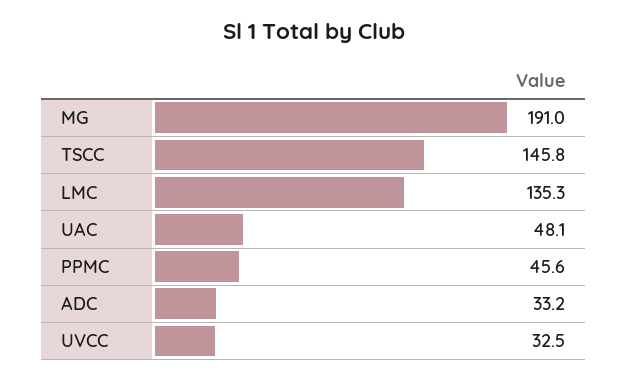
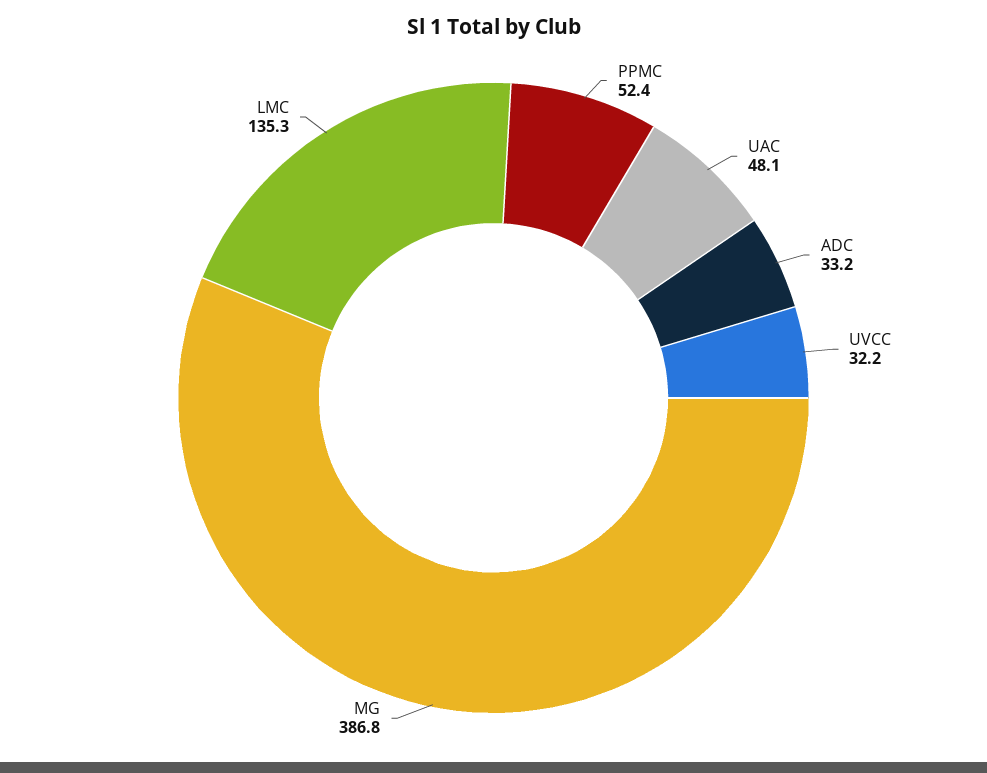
MG: 191 -> 386.8
TSCC: 145.8 -> none
PPMC: 45.6 -> 52.4
UVCC: 32.5 -> 32.2

